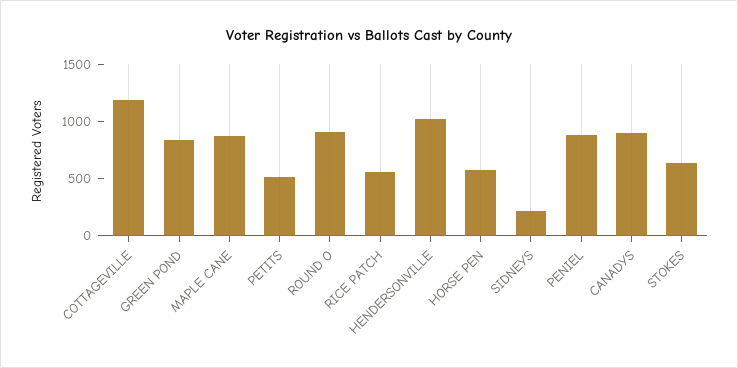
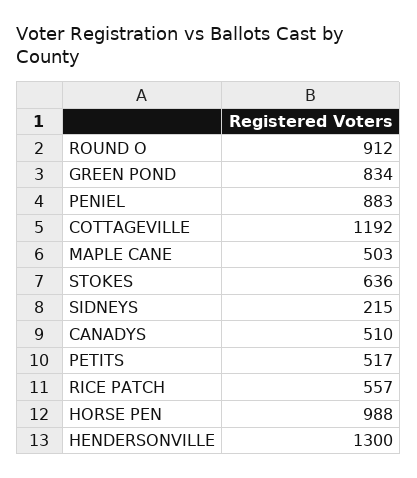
MAPLE CANE: 900 -> 503
HENDERSONVILLE: 1000 -> 1300
HORSE PEN: 600 -> 988
CANADYS: 900 -> 510

